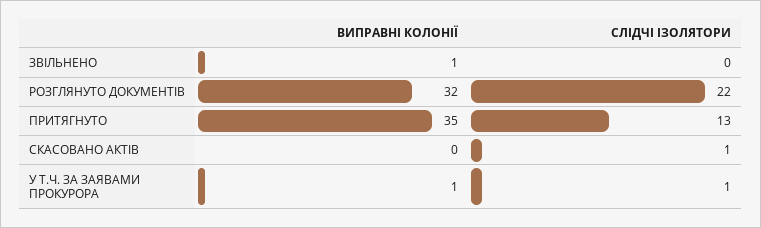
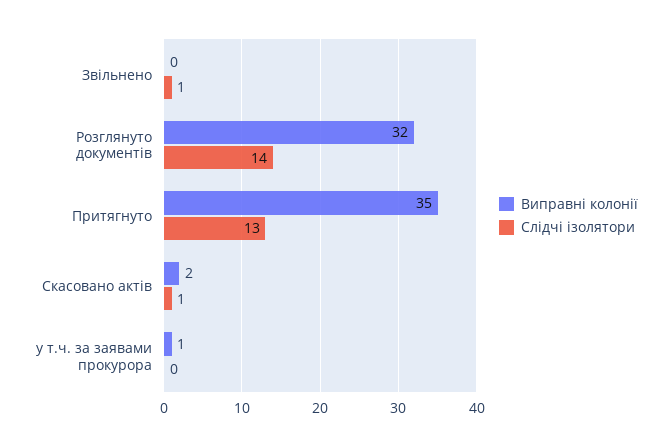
ВИПРАВНІ КОЛОНІЇ, ЗВІЛЬНЕНО: 1 -> 0
СЛІДЧІ ІЗОЛЯТОРИ, ЗВІЛЬНЕНО: 0 -> 1
СЛІДЧІ ІЗОЛЯТОРИ, РОЗГЛЯНУТО ДОКУМЕНТІВ: 22 -> 14
ВИПРАВНІ КОЛОНІЇ, СКАСОВАНО АКТІВ: 0 -> 2
СЛІДЧІ ІЗОЛЯТОРИ, У Т.Ч. ЗА ЗАЯВАМИ ПРОКУРОРА: 1 -> 0

